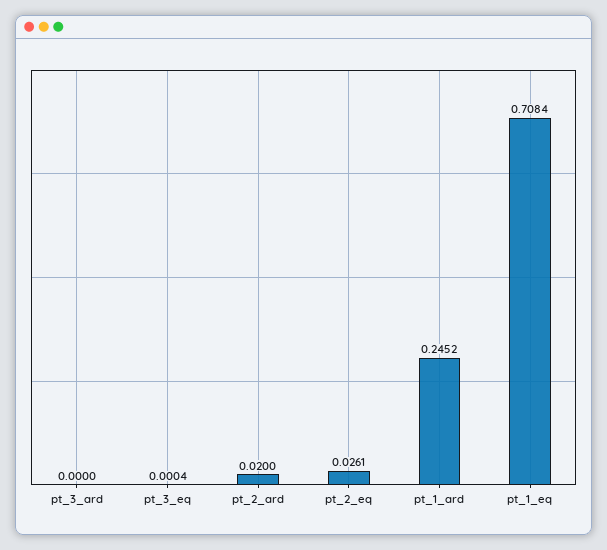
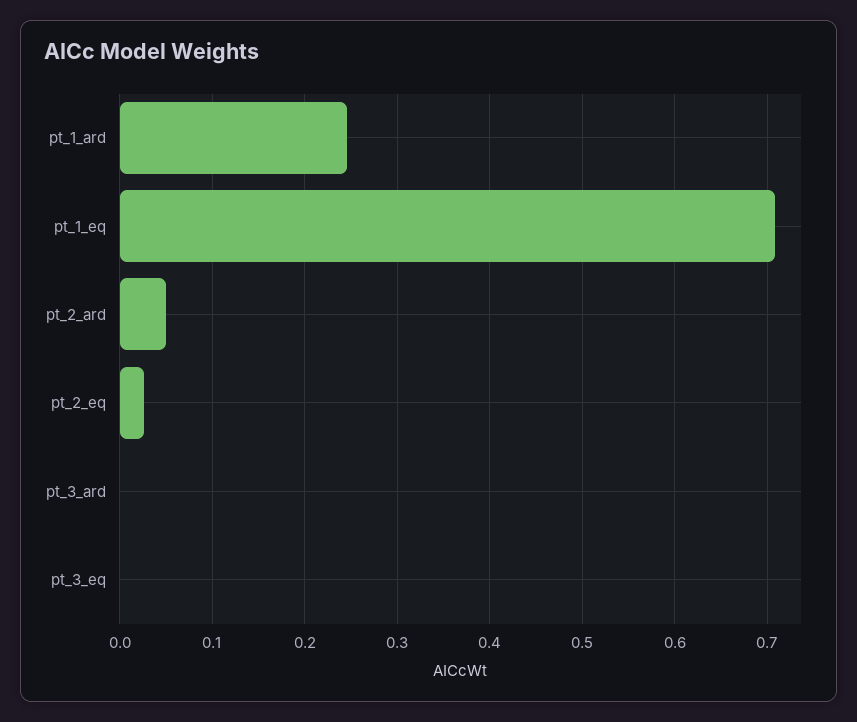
pt_2_ard: 0.02 -> 0.05

